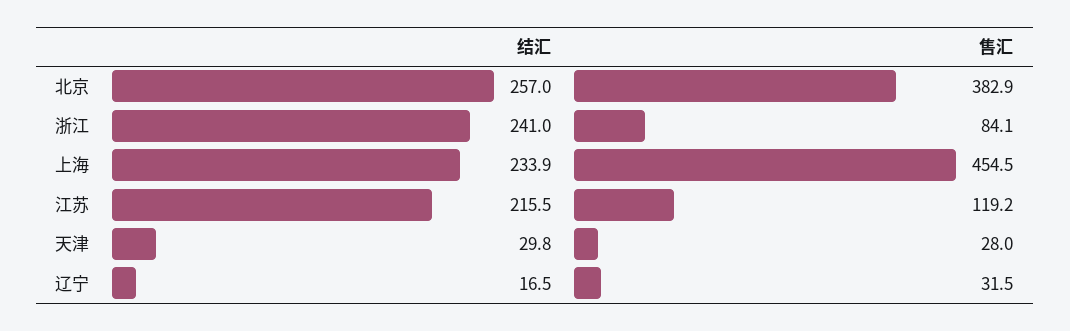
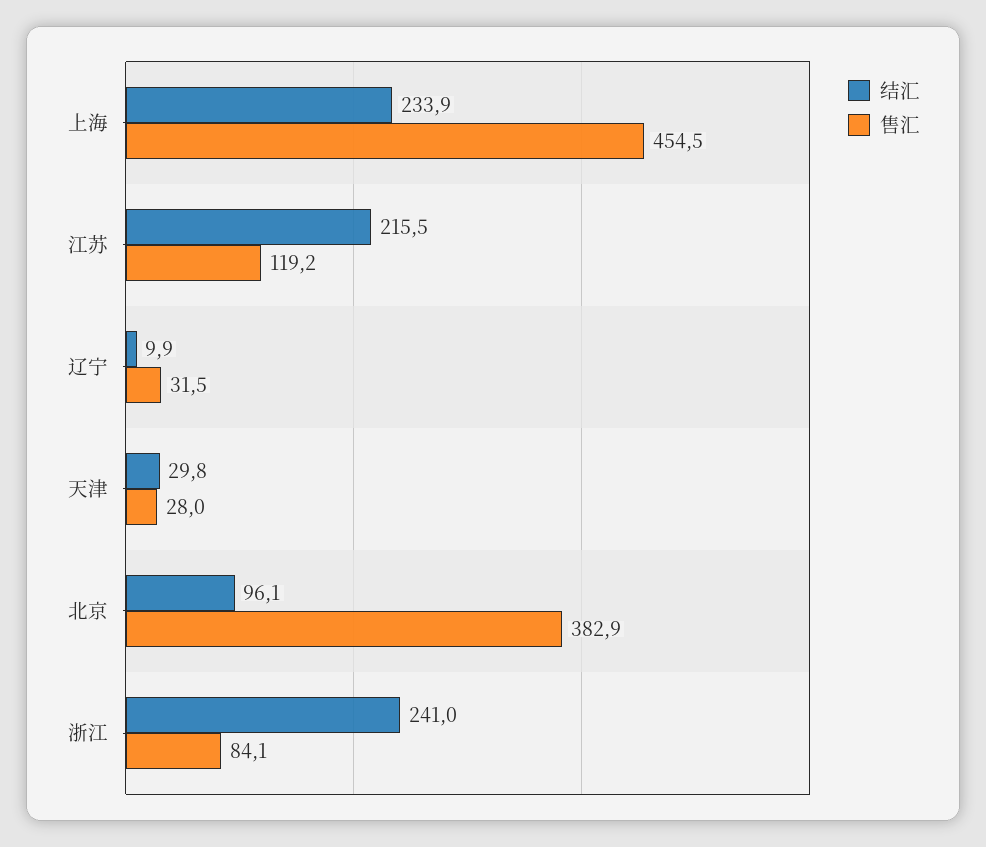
结汇, 北京: 257 -> 96.1
结汇, 辽宁: 16.5 -> 9.9

